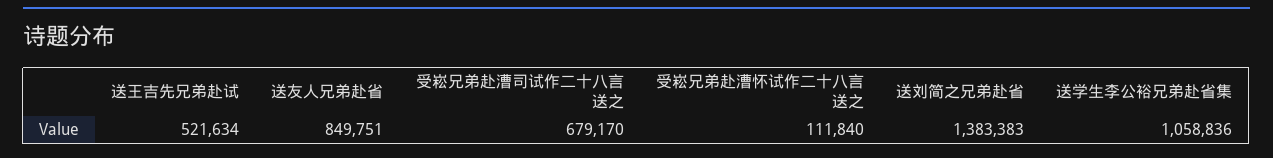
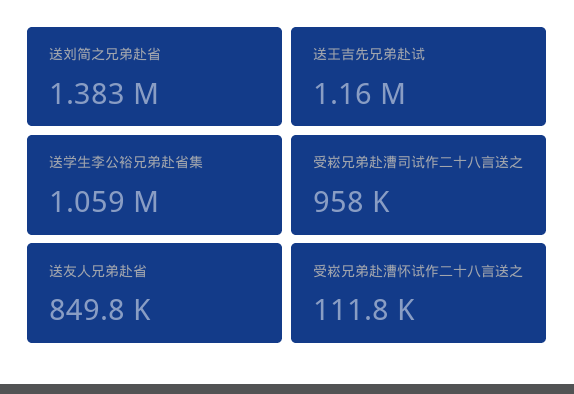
送王吉先兄弟赴试: 521634 -> 1160000
受崧兄弟赴漕司试作二十八言送之: 679170 -> 958000

